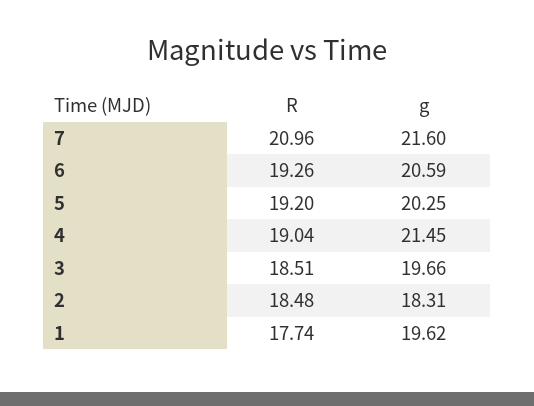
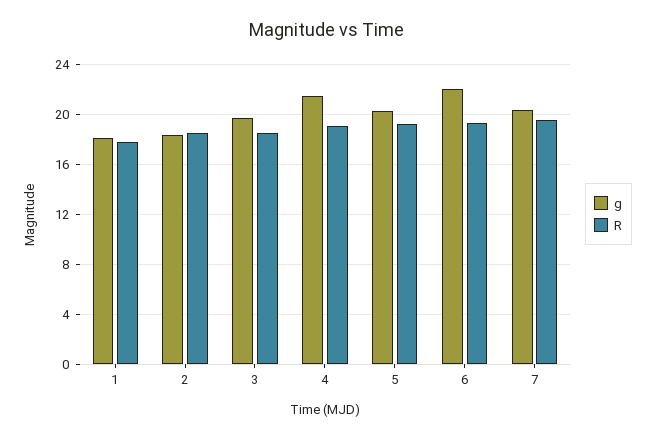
R, 7: 20.96 -> 19.5
g, 7: 21.6 -> 20.5
g, 6: 20.59 -> 22
g, 1: 19.62 -> 18

